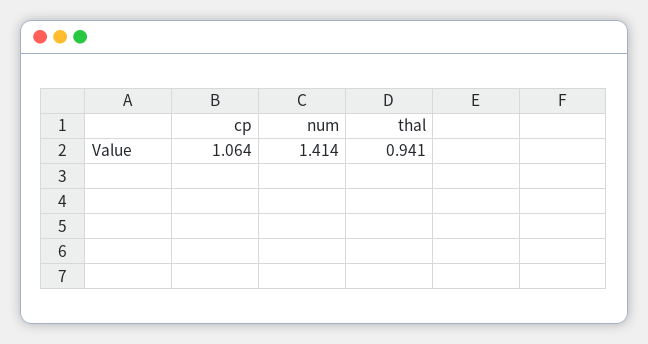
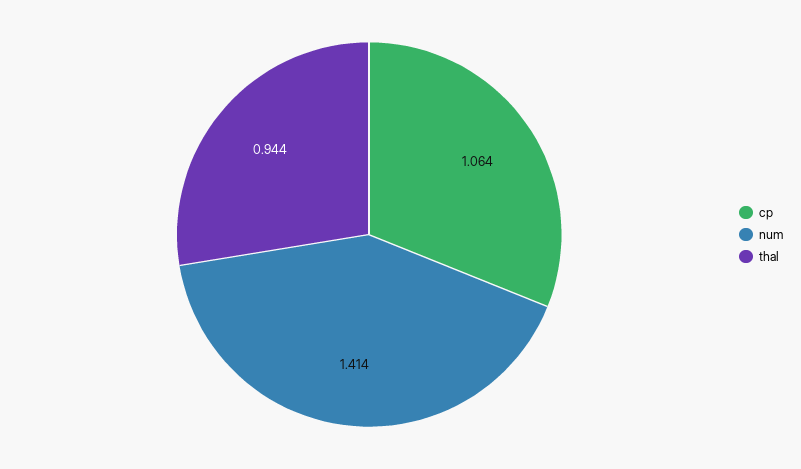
thal: 0.941 -> 0.944

